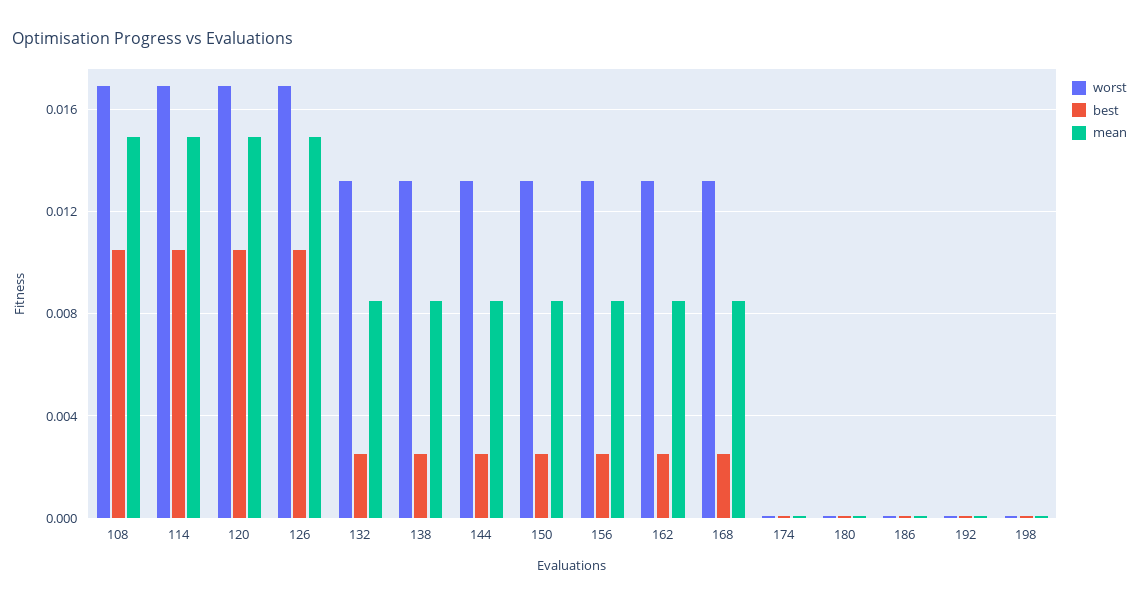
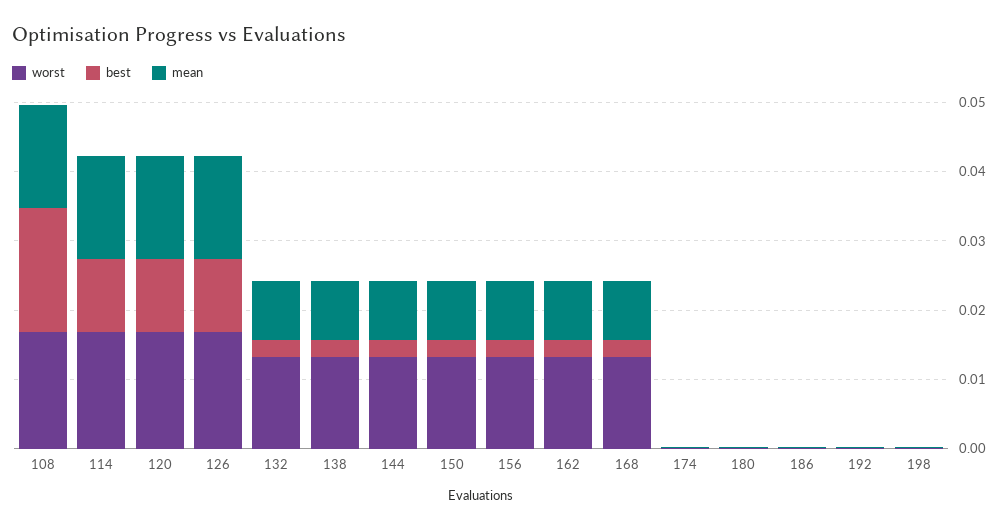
best, 108: 0.0105 -> 0.018

